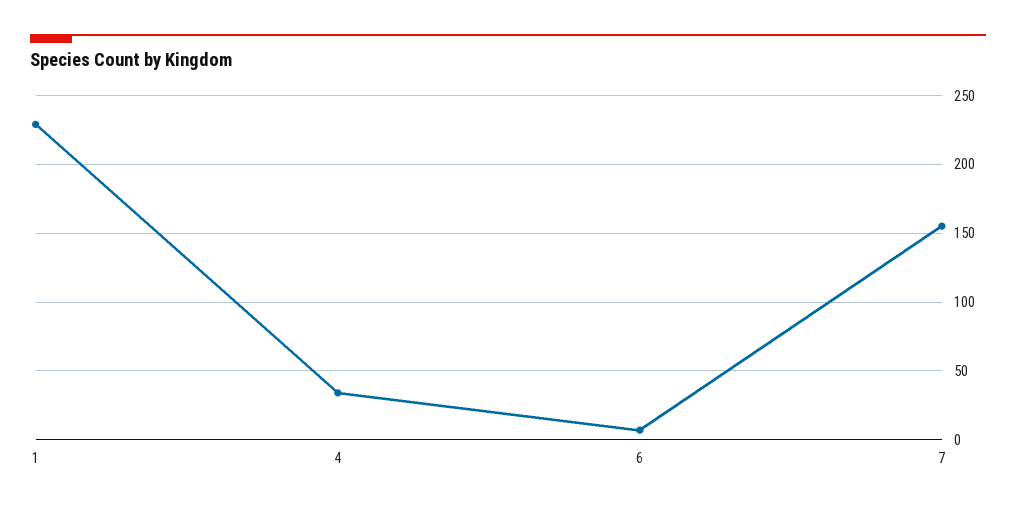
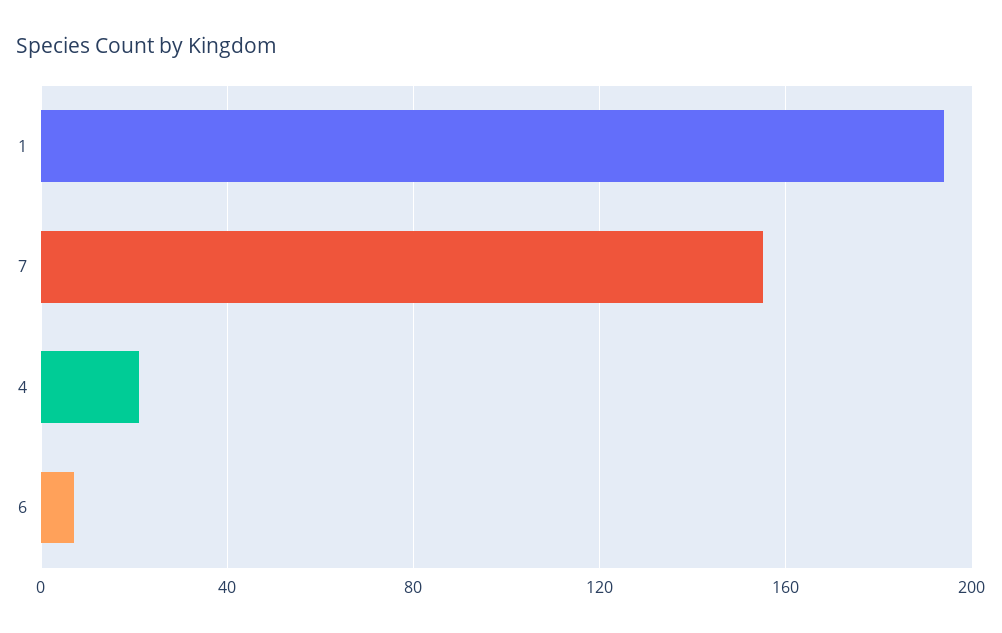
1: 230 -> 195
4: 35 -> 20

